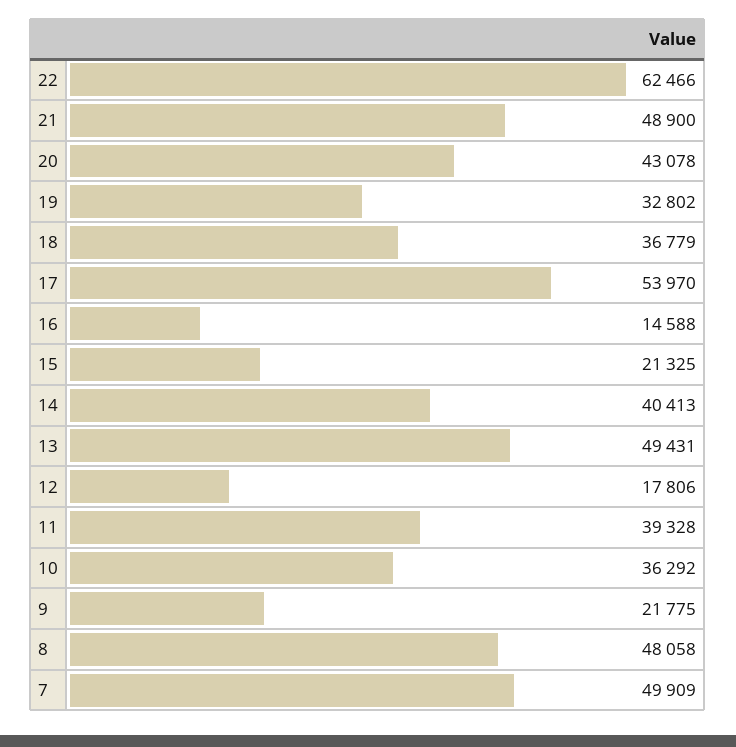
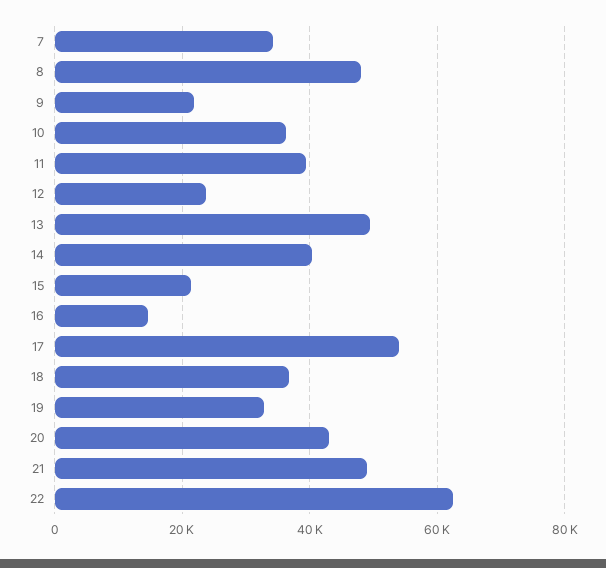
12: 17806 -> 24000
7: 49909 -> 34000

